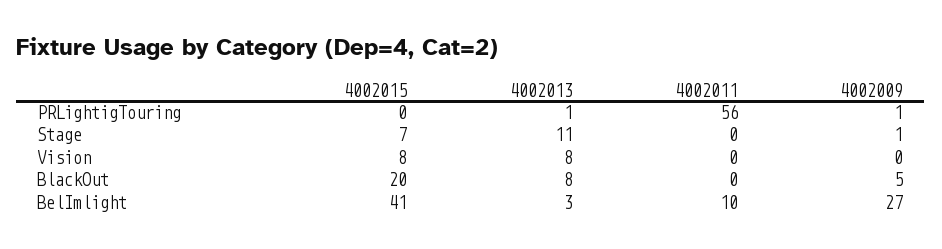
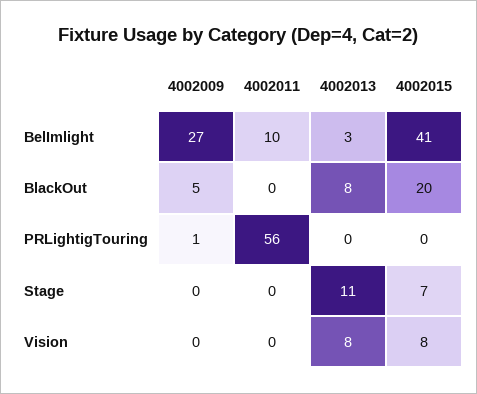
4002013, PRLightigTouring: 1 -> 0
4002009, Stage: 1 -> 0

